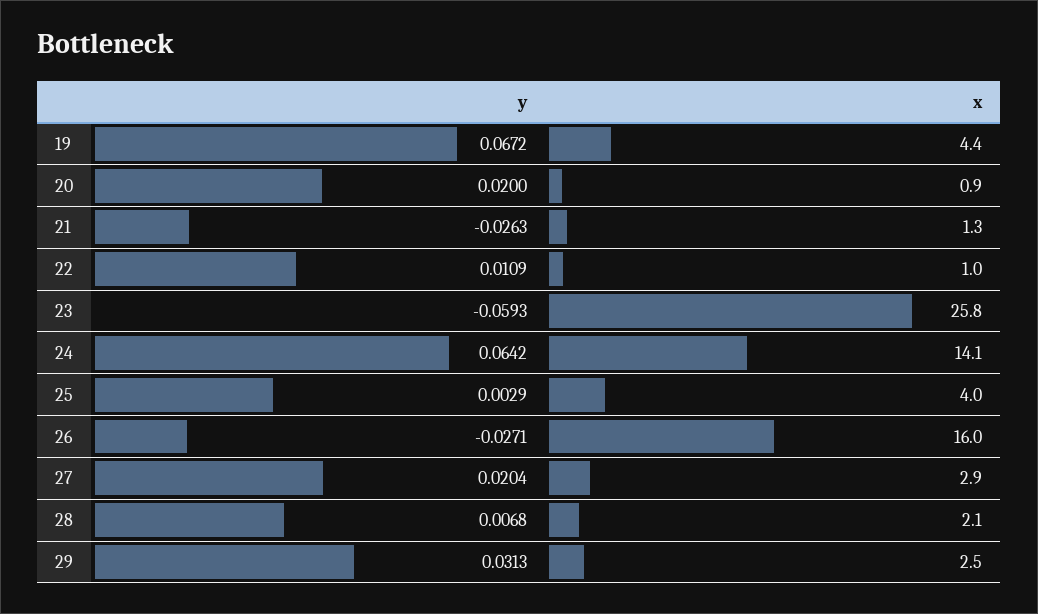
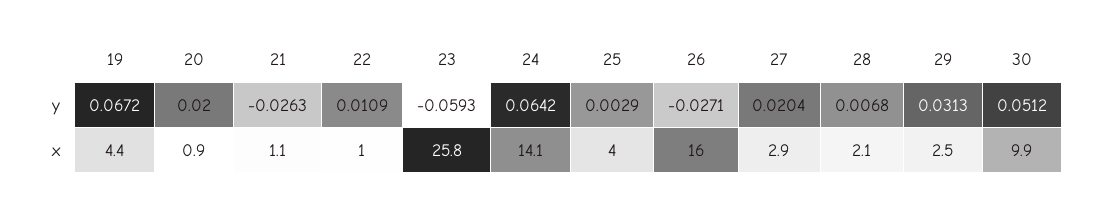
x, 21: 1.3 -> 1.1
y, 30: none -> 0.0512
x, 30: none -> 9.9

